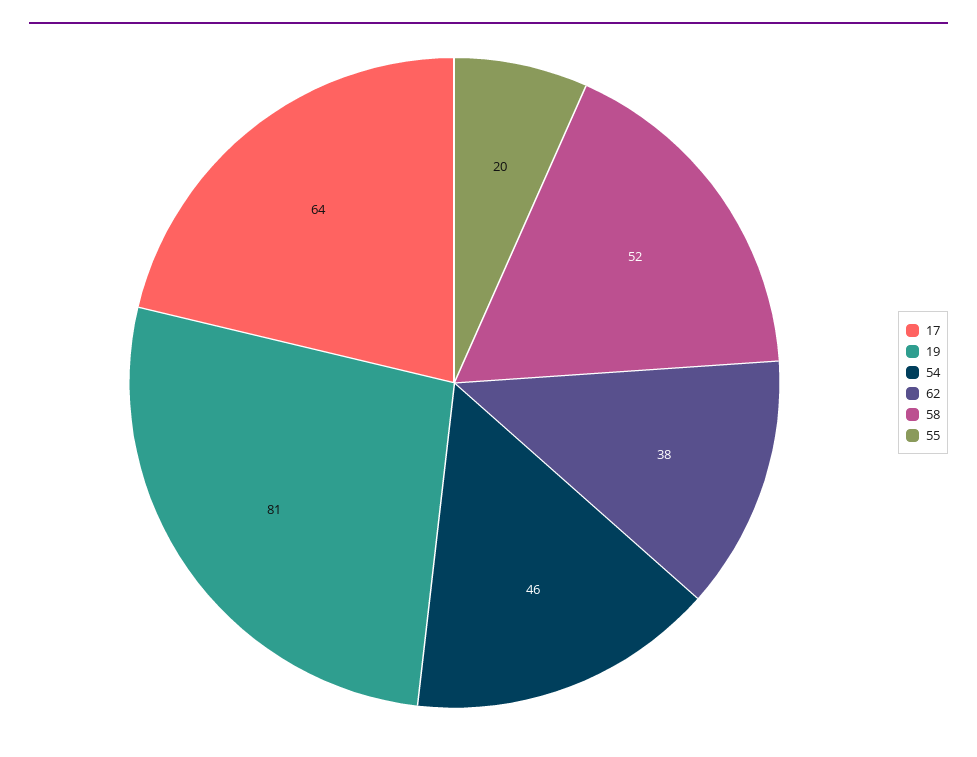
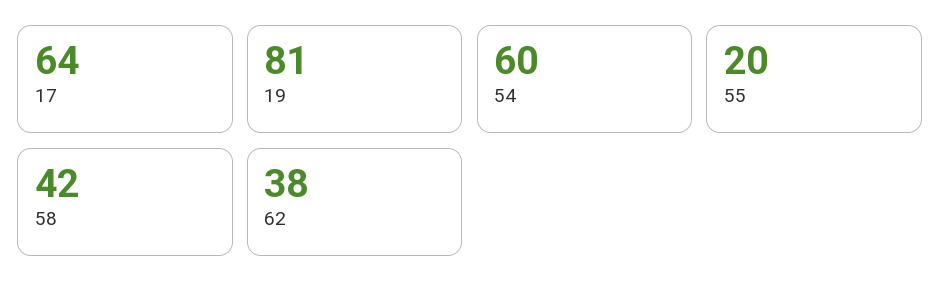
54: 46 -> 60
58: 52 -> 42

